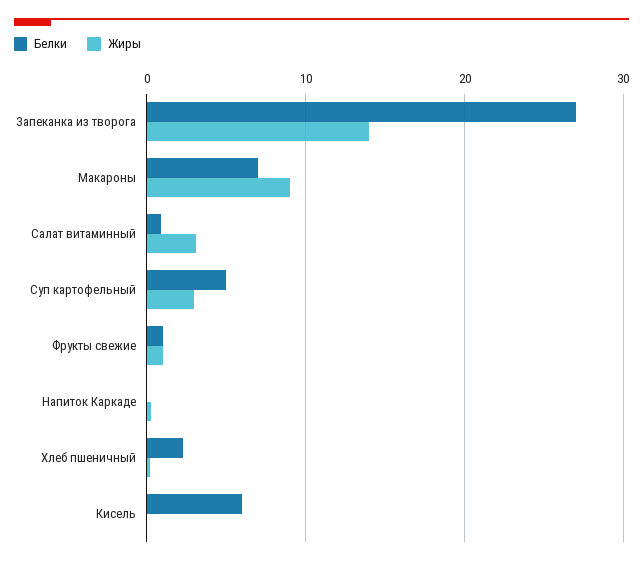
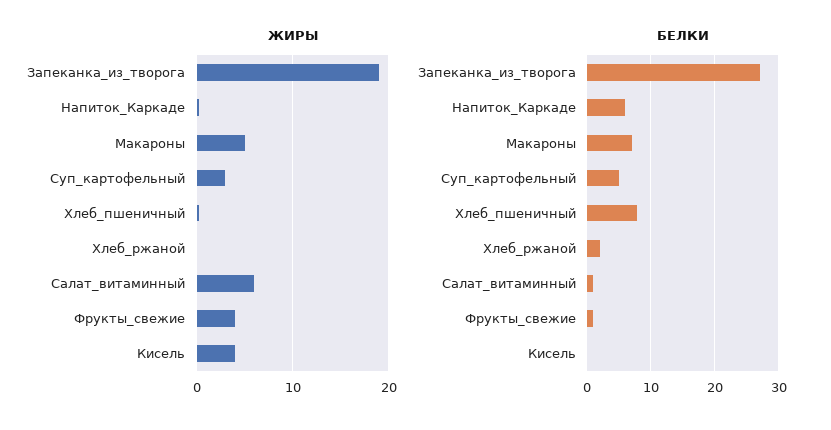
Жиры, Запеканка из творога: 14 -> 19
Жиры, Макароны: 9 -> 5
Жиры, Салат витаминный: 3 -> 6
Жиры, Фрукты свежие: 1 -> 4
Белки, Напиток Каркаде: 0 -> 6
Белки, Хлеб пшеничный: 2 -> 8
Белки, Кисель: 6 -> 0
Жиры, Кисель: 0 -> 4
Жиры, Хлеб_ржаной: none -> 0
Белки, Хлеб_ржаной: none -> 2

